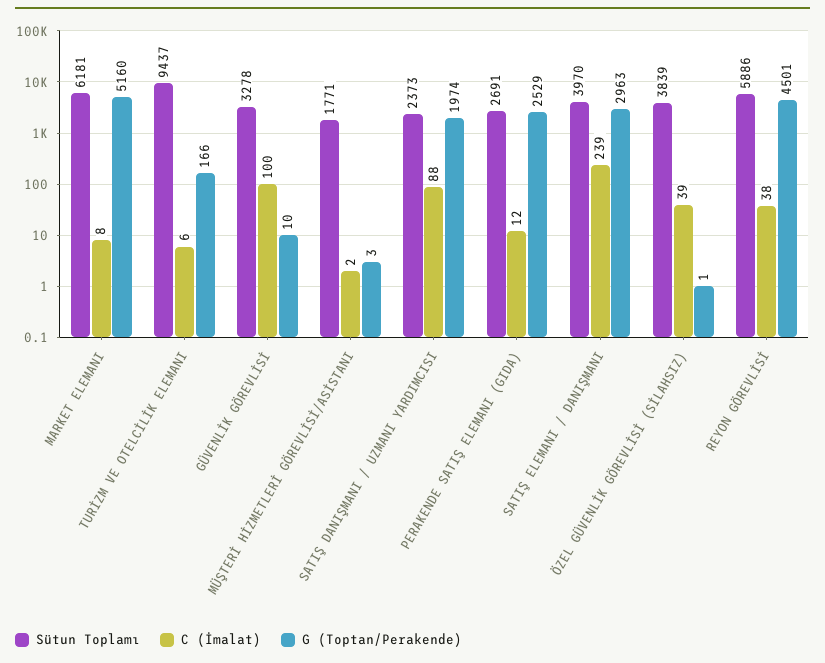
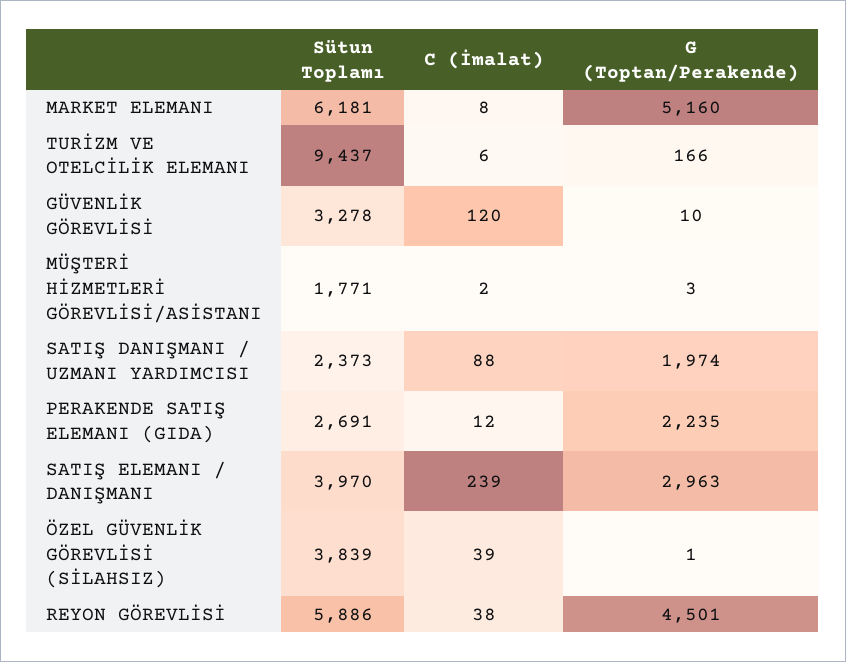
C (İmalat), GÜVENLİK GÖREVLİSİ: 100 -> 120
G (Toptan/Perakende), PERAKENDE SATIŞ ELEMANI (GIDA): 2529 -> 2235

